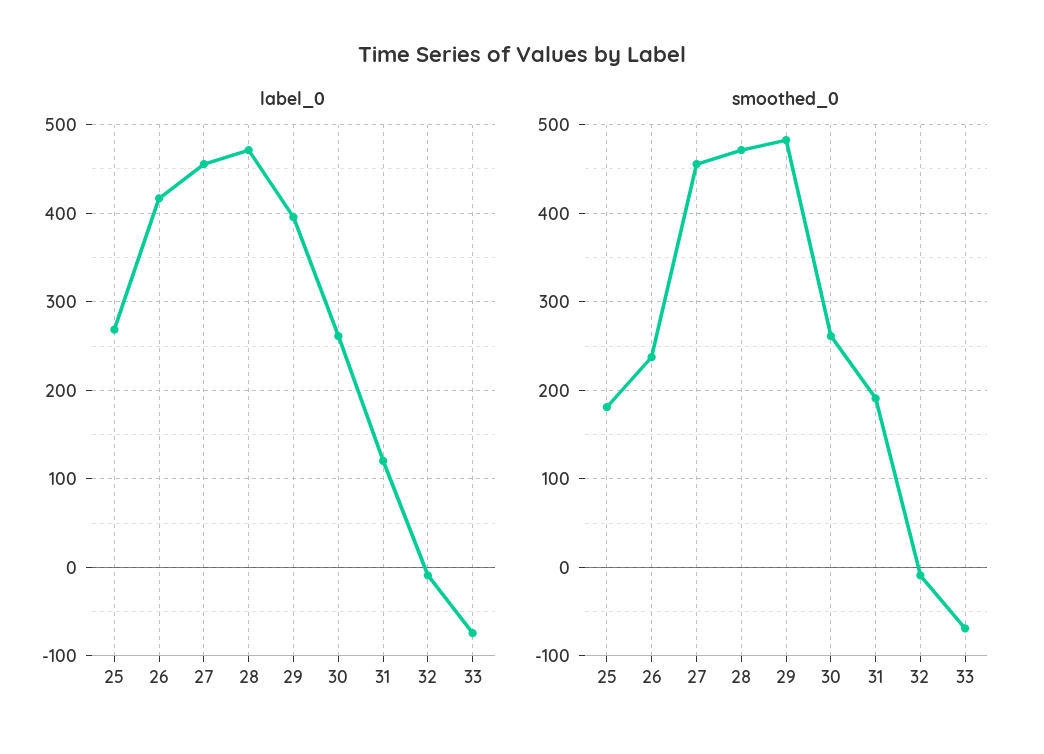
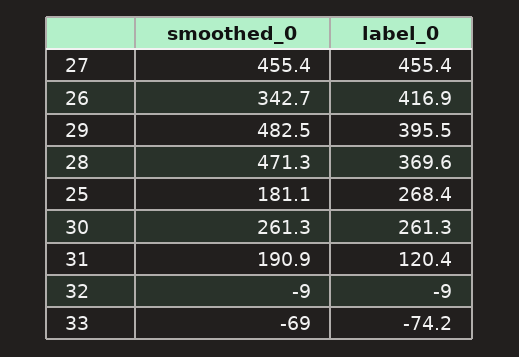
label_0, 28: 470 -> 369.6
smoothed_0, 26: 240 -> 342.7

